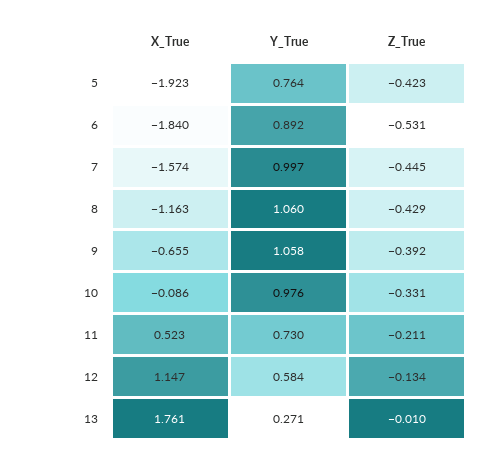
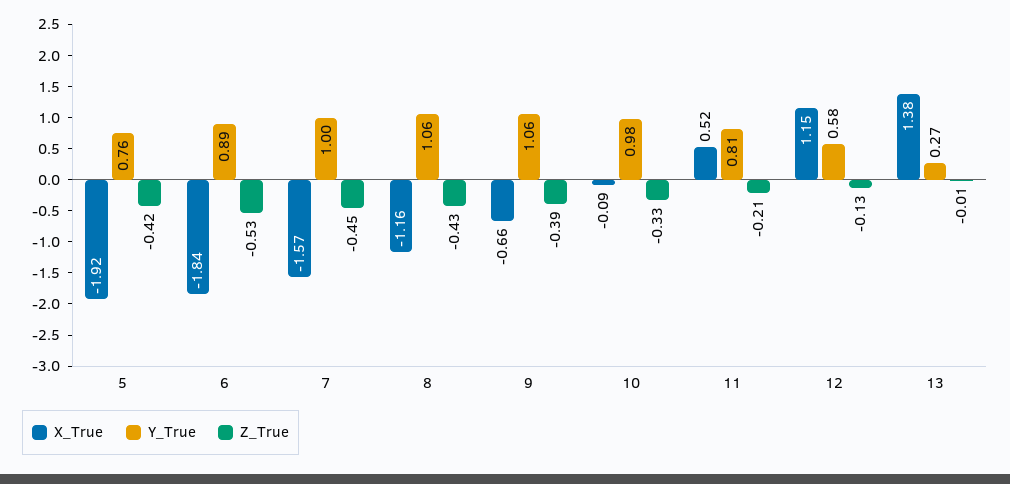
Y_True, 11: 0.73 -> 0.81
X_True, 13: 1.761 -> 1.38

